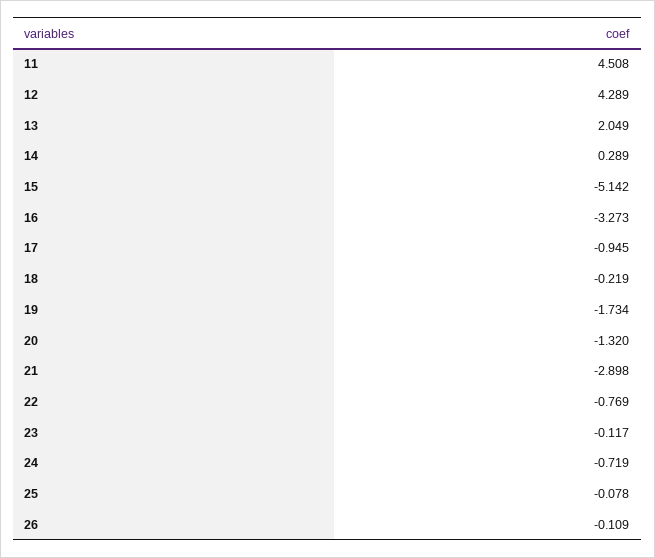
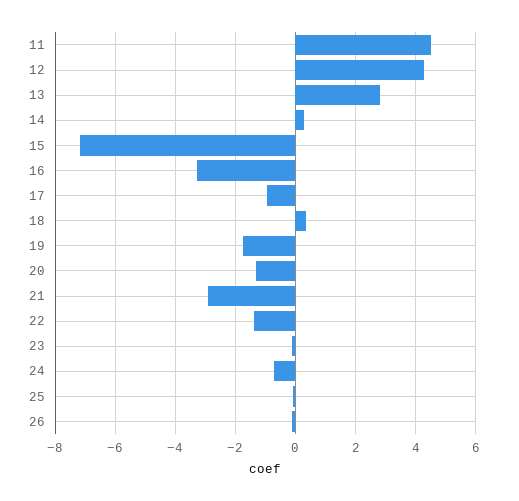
13: 2.049 -> 2.8
15: -5.142 -> -7.2
18: -0.219 -> 0.4
22: -0.769 -> -1.4

